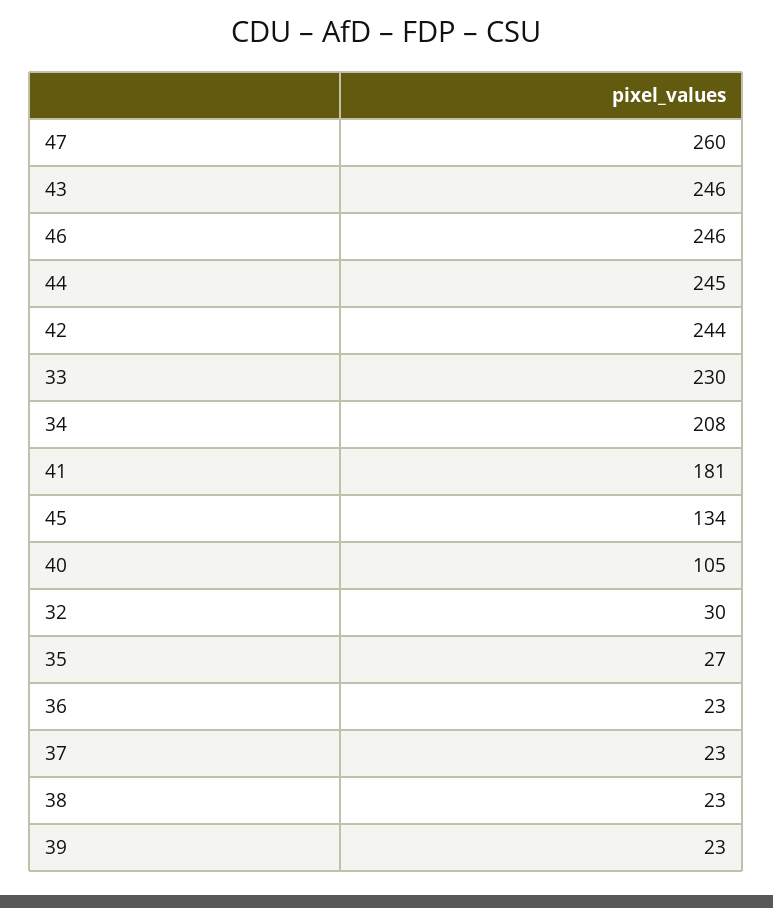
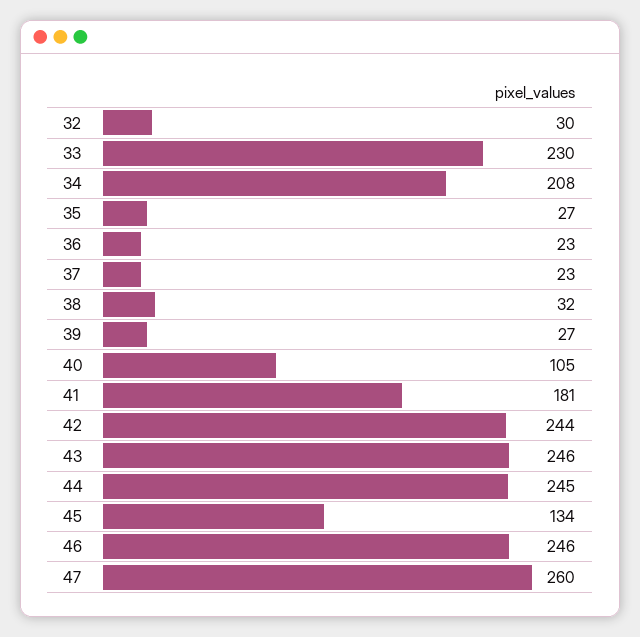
38: 23 -> 32
39: 23 -> 27

